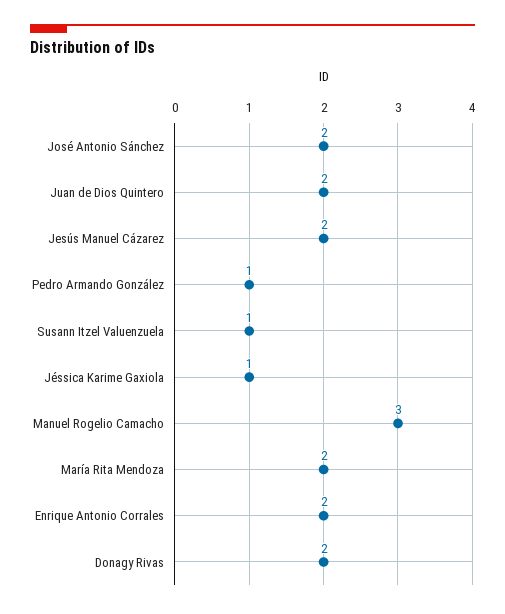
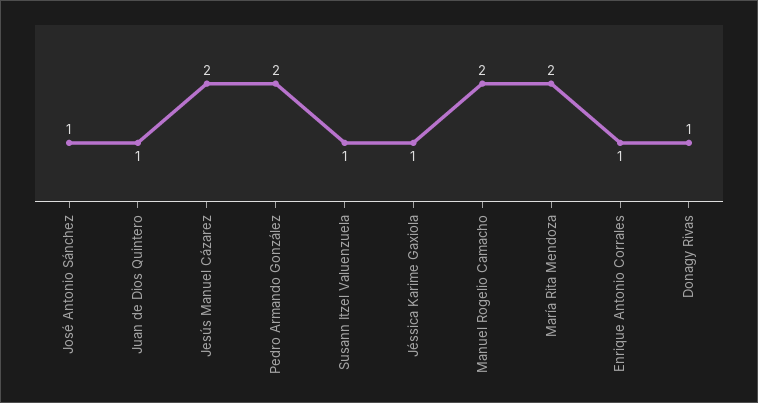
José Antonio Sánchez: 2 -> 1
Juan de Dios Quintero: 2 -> 1
Pedro Armando González: 1 -> 2
Manuel Rogelio Camacho: 3 -> 2
Enrique Antonio Corrales: 2 -> 1
Donagy Rivas: 2 -> 1

